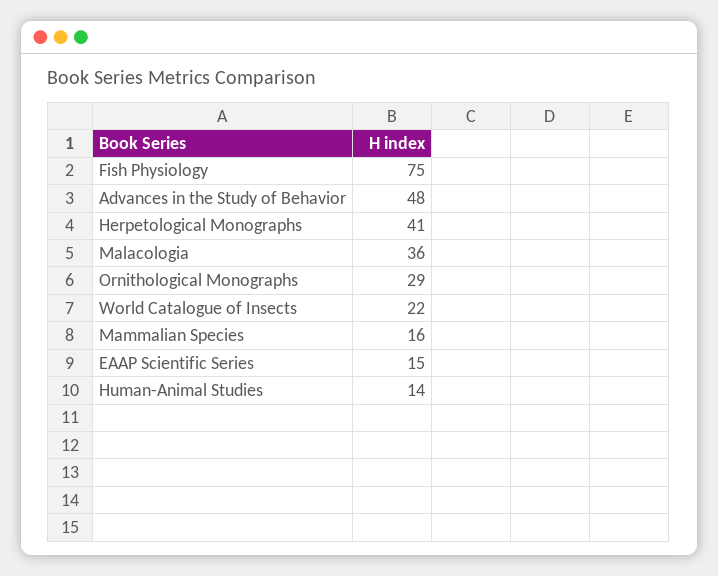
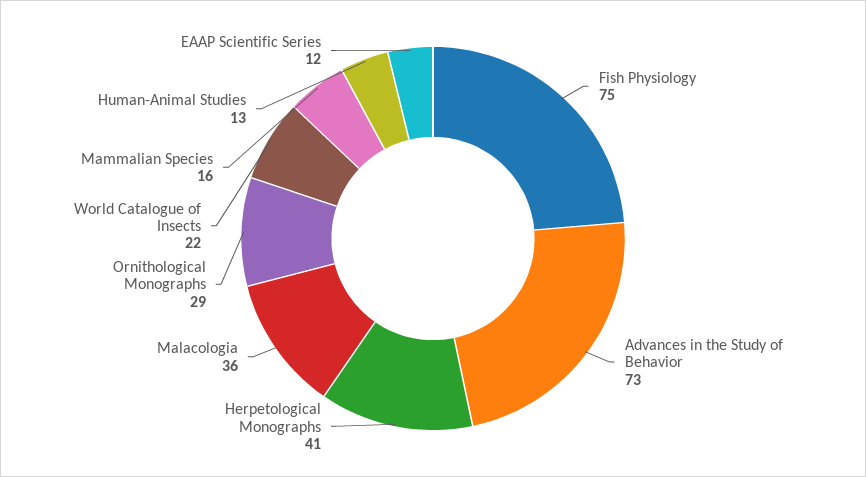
Advances in the Study of Behavior: 48 -> 73
EAAP Scientific Series: 15 -> 12
Human-Animal Studies: 14 -> 13

